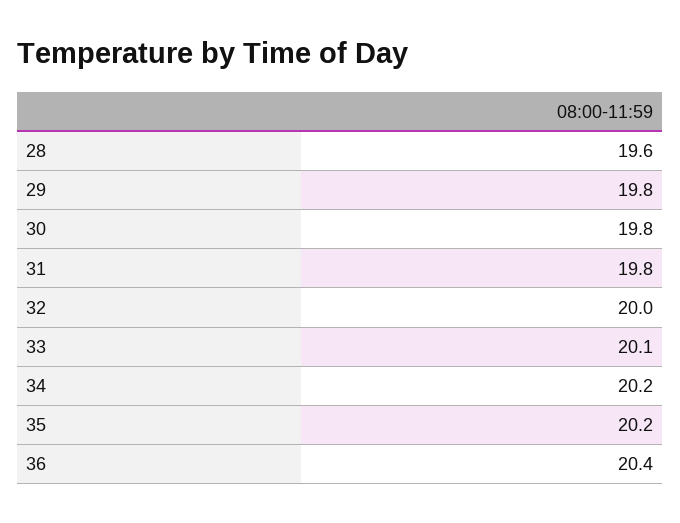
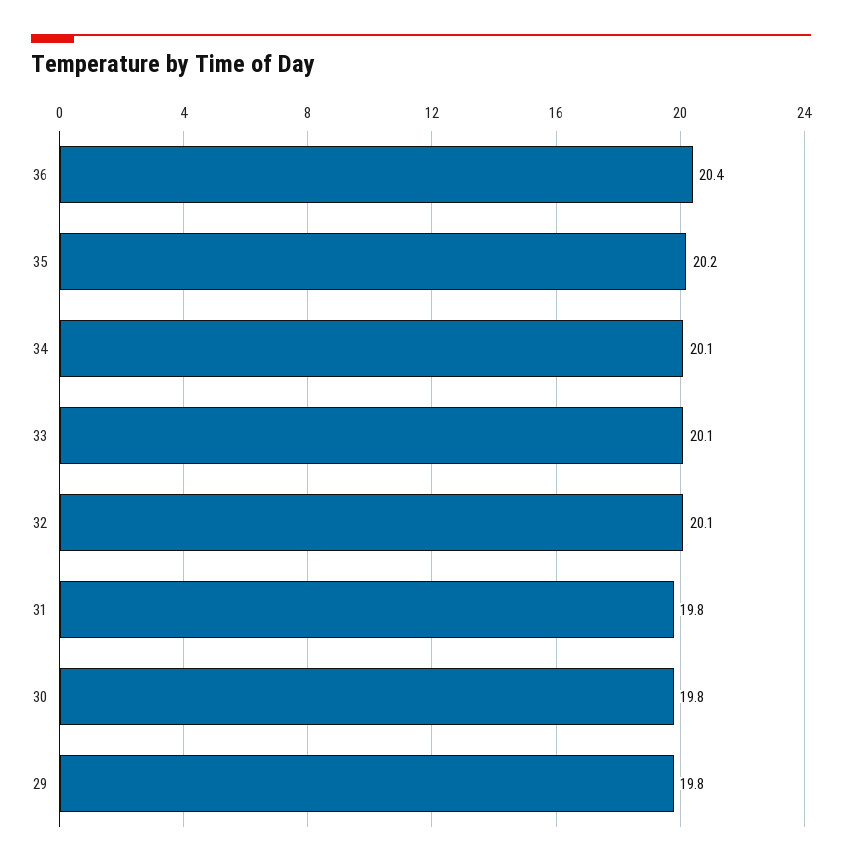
28: 19.6 -> none
32: 20 -> 20.1
34: 20.2 -> 20.1

